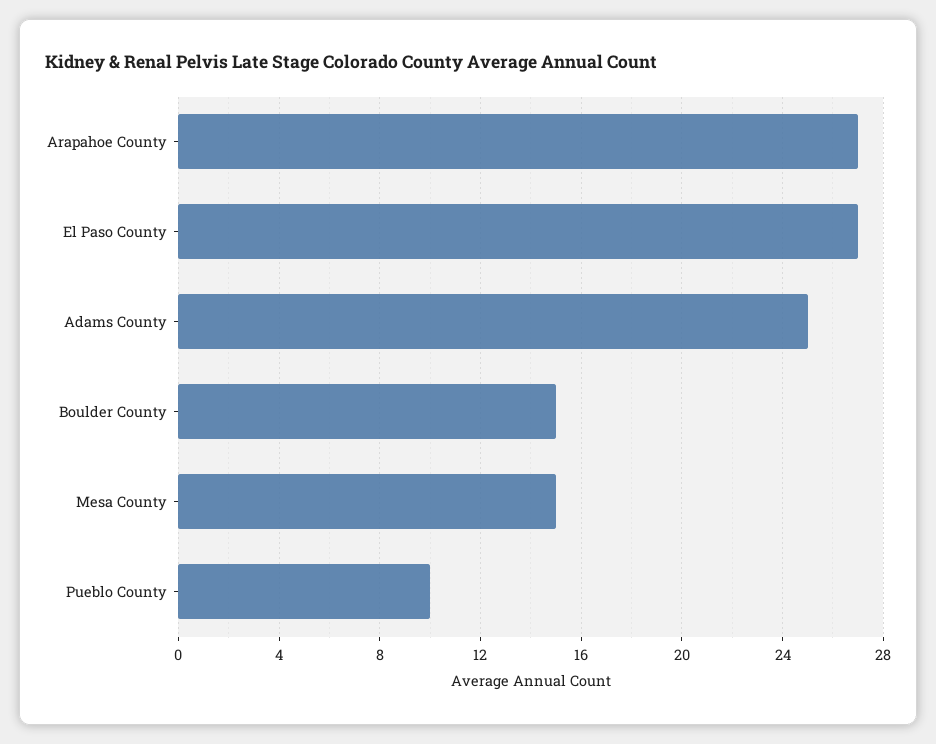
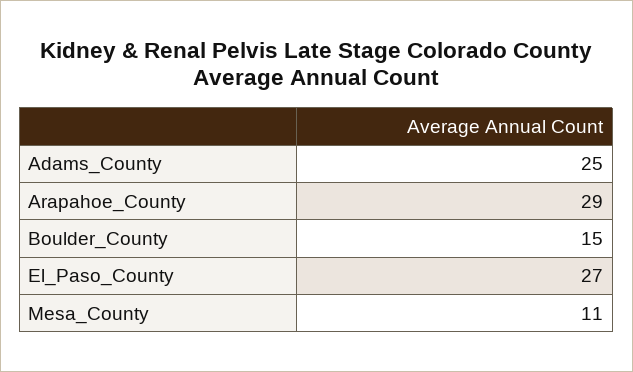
Arapahoe County: 27 -> 29
Mesa County: 15 -> 11
Pueblo County: 10 -> none

